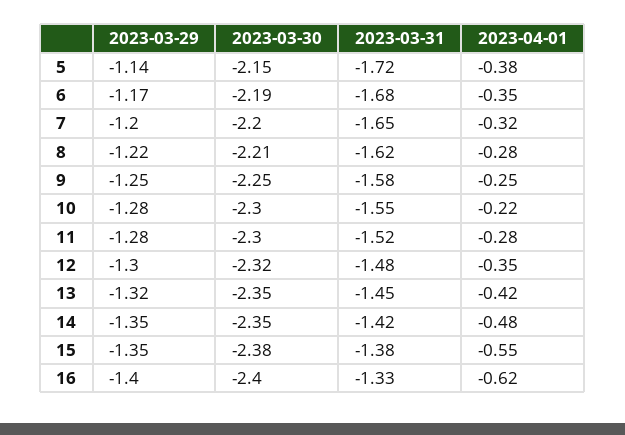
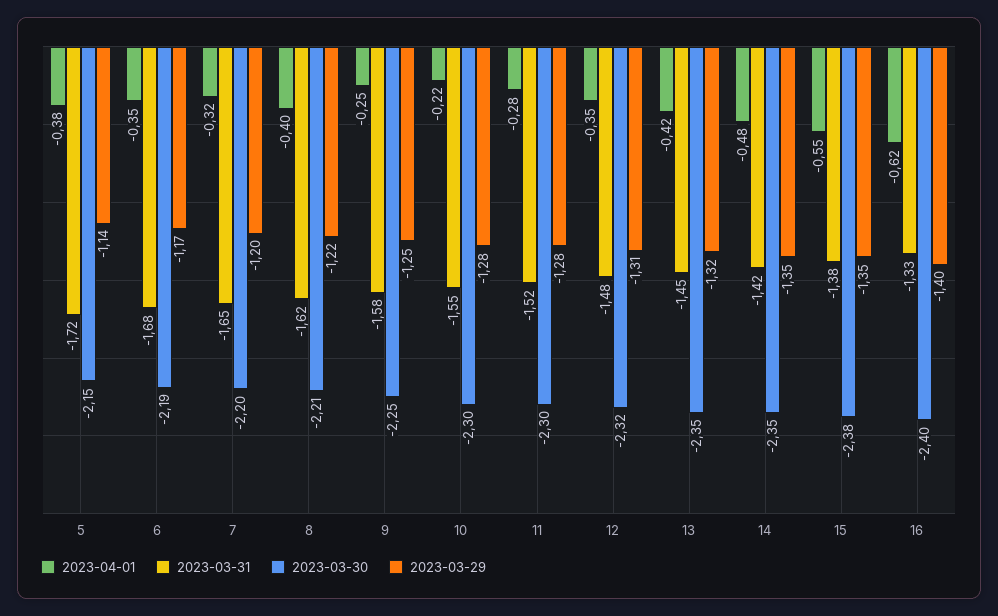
2023-04-01, 8: -0.28 -> -0.4
2023-03-29, 12: -1.3 -> -1.31

